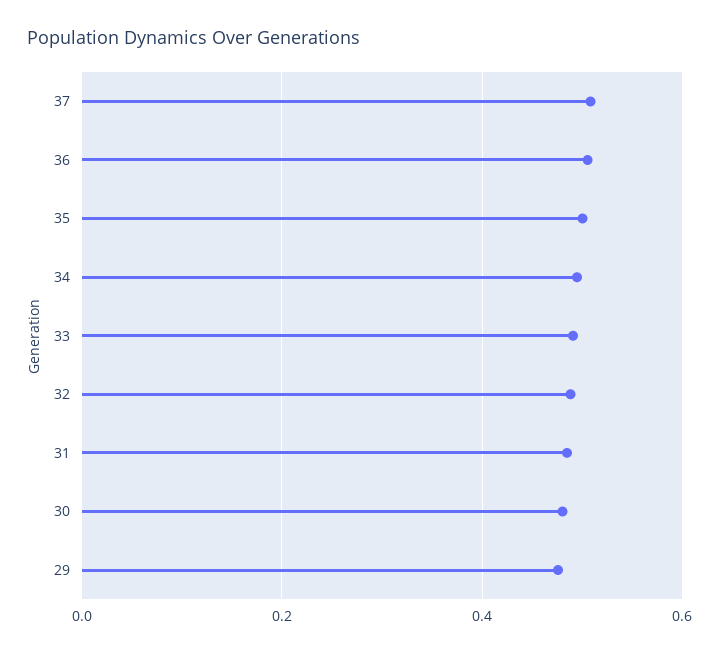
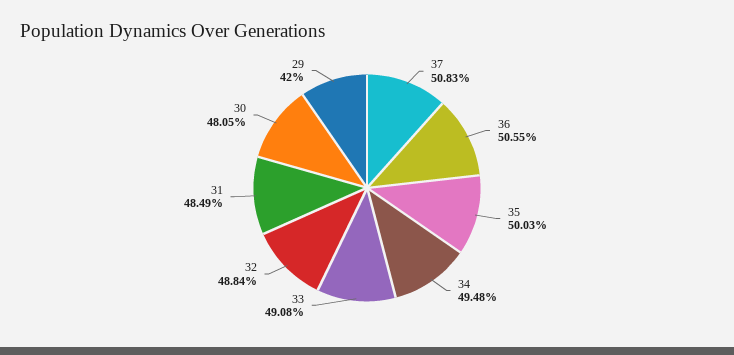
29: 0.48 -> 0.42

